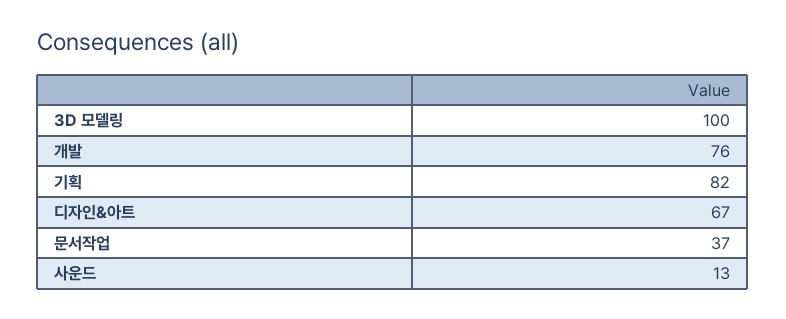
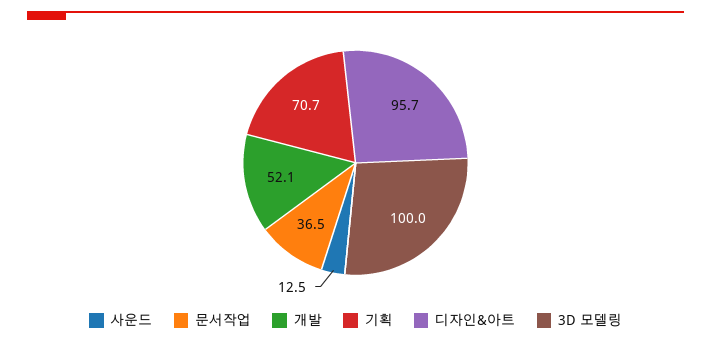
개발: 76 -> 52.1
기획: 82 -> 70.7
디자인&아트: 67 -> 95.7

